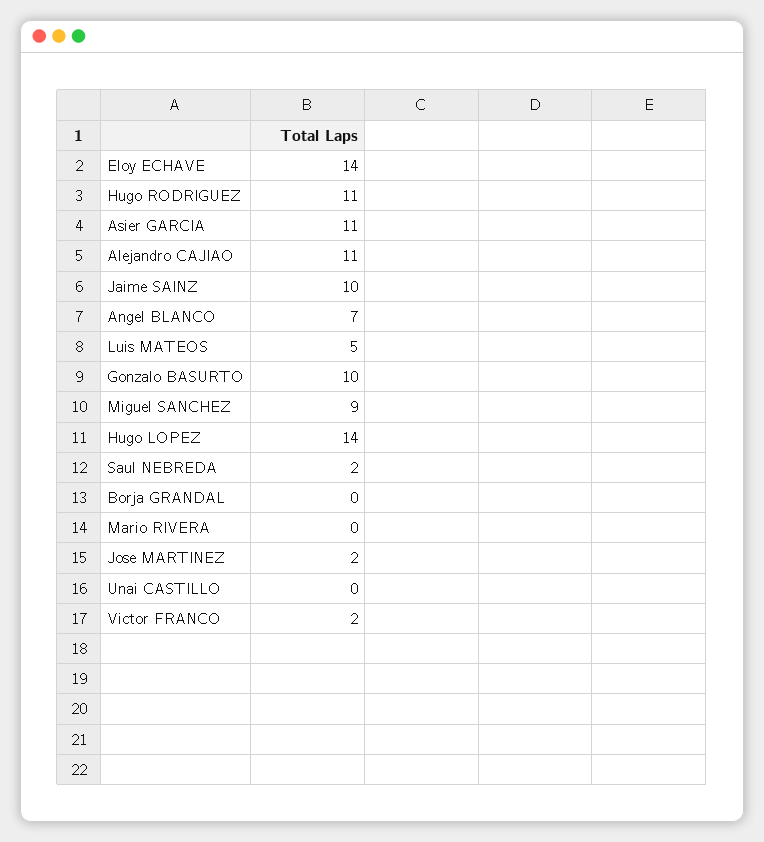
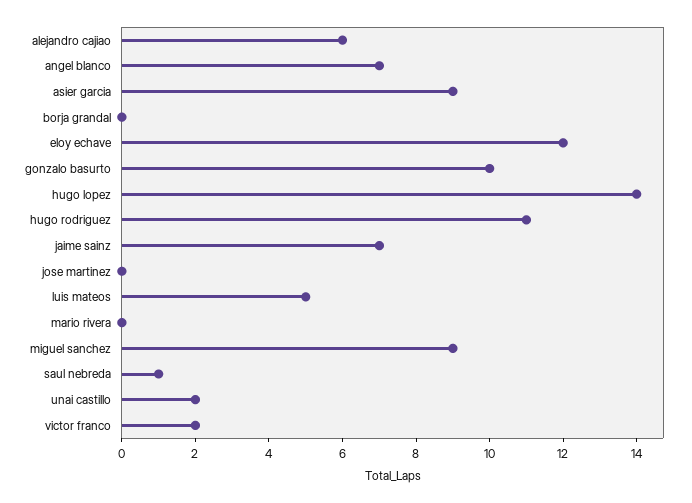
Eloy ECHAVE: 14 -> 12
Asier GARCIA: 11 -> 9
Alejandro CAJIAO: 11 -> 6
Jaime SAINZ: 10 -> 7
Saul NEBREDA: 2 -> 1
Jose MARTINEZ: 2 -> 0
Unai CASTILLO: 0 -> 2

